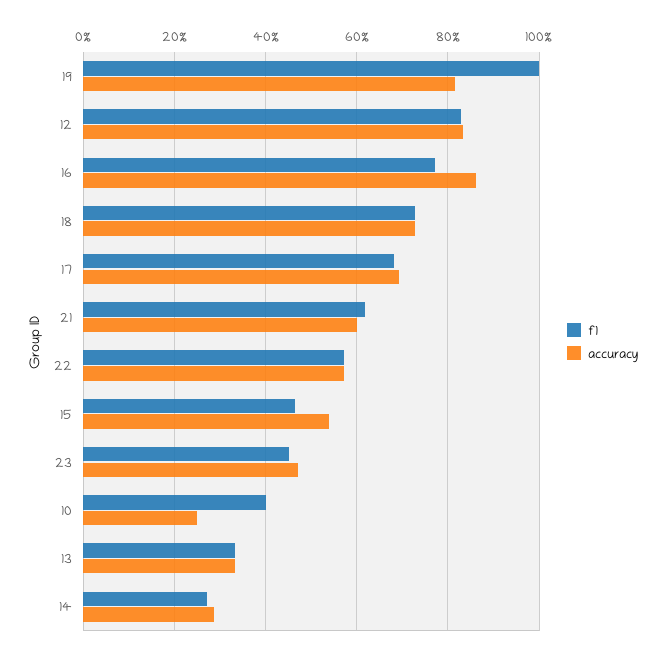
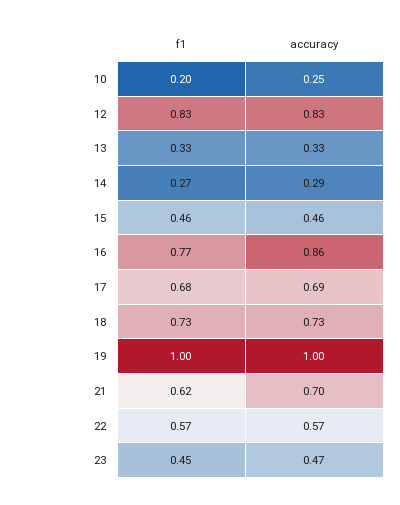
accuracy, 19: 0.82 -> 1
accuracy, 21: 0.6 -> 0.7
accuracy, 15: 0.54 -> 0.46
f1, 10: 0.4 -> 0.2

